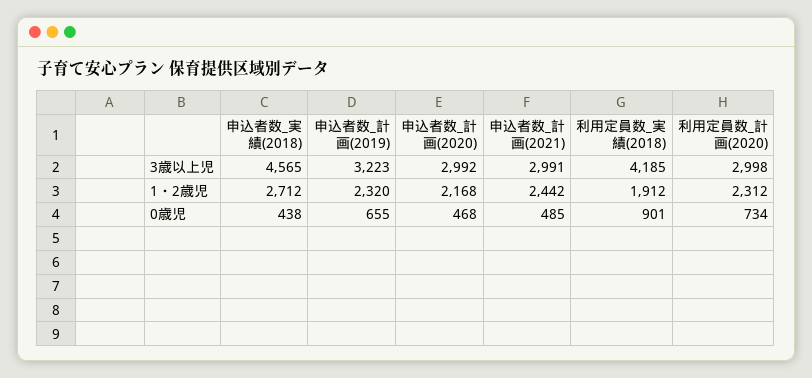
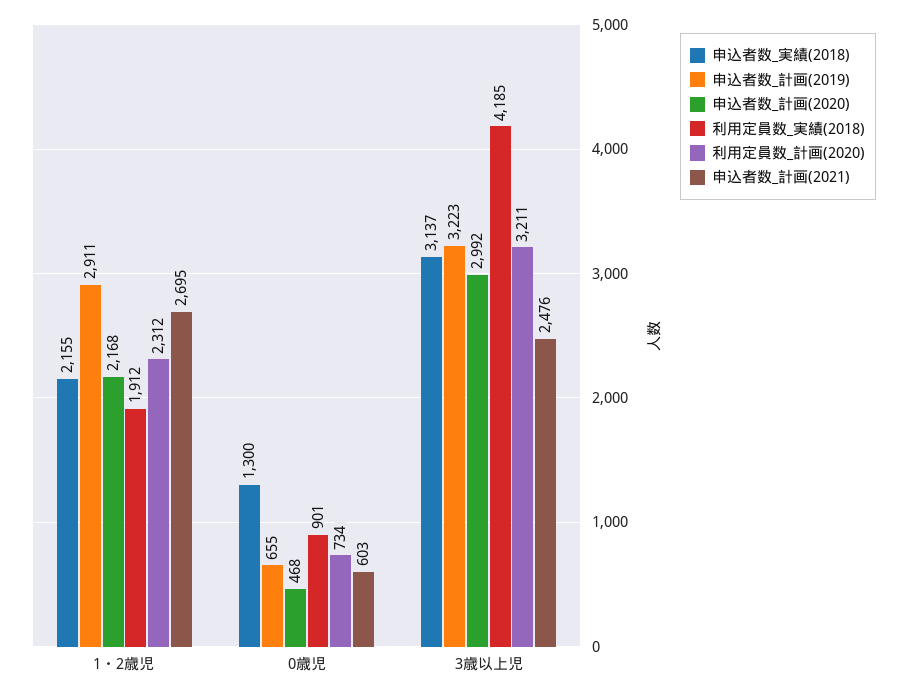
申込者数_実績(2018), 3歳以上児: 4565 -> 3137
申込者数_計画(2021), 3歳以上児: 2991 -> 2476
利用定員数_計画(2020), 3歳以上児: 2998 -> 3211
申込者数_実績(2018), 1・2歳児: 2712 -> 2155
申込者数_計画(2019), 1・2歳児: 2320 -> 2911
申込者数_計画(2021), 1・2歳児: 2442 -> 2695
申込者数_実績(2018), 0歳児: 438 -> 1300
申込者数_計画(2021), 0歳児: 485 -> 603

